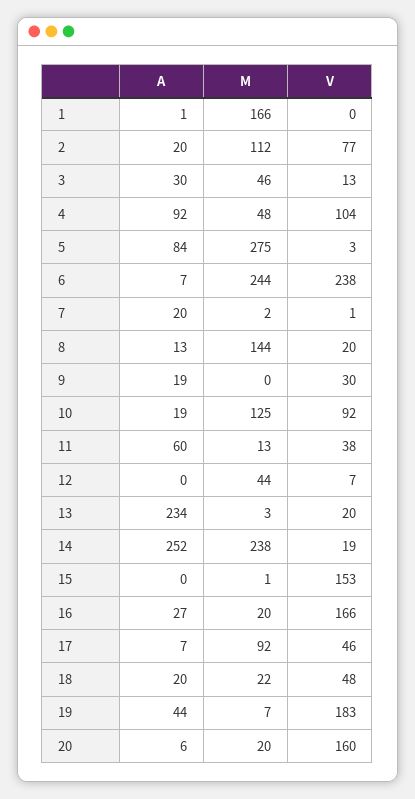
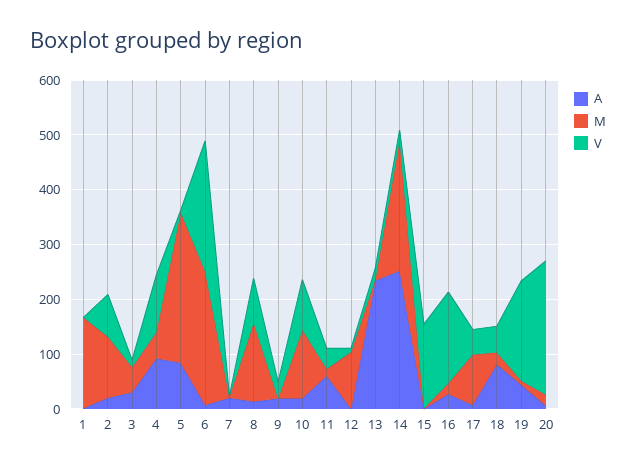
V, 8: 20 -> 80
M, 12: 44 -> 100
A, 18: 20 -> 80
V, 20: 160 -> 240

